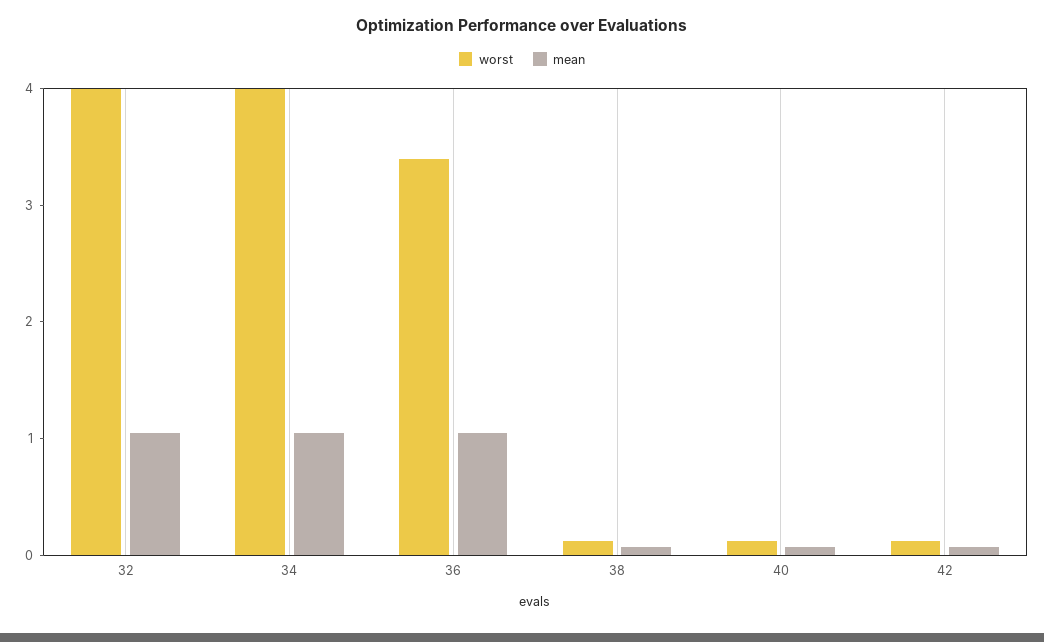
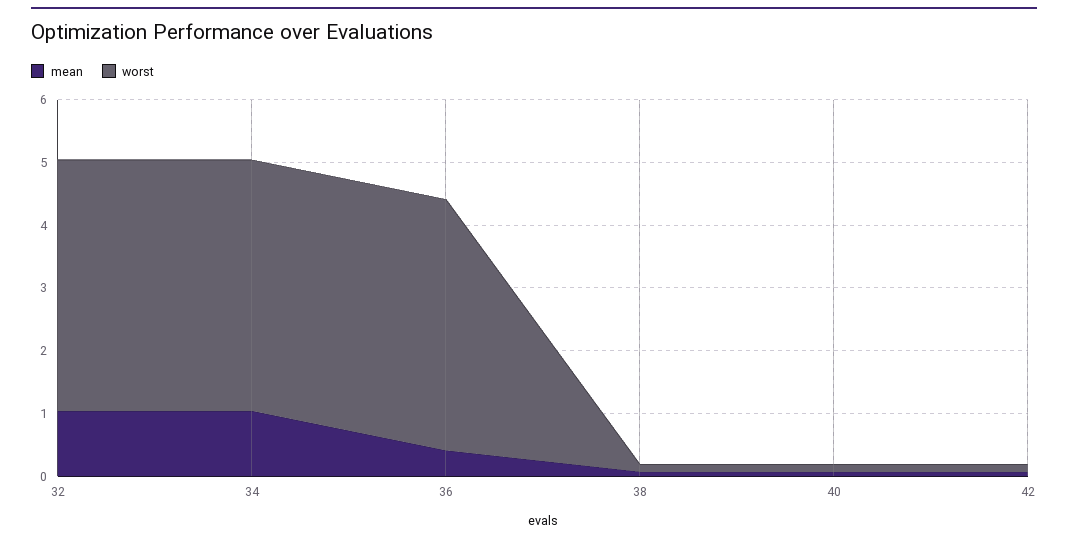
worst, 36: 3.4 -> 4
mean, 36: 1 -> 0.4

